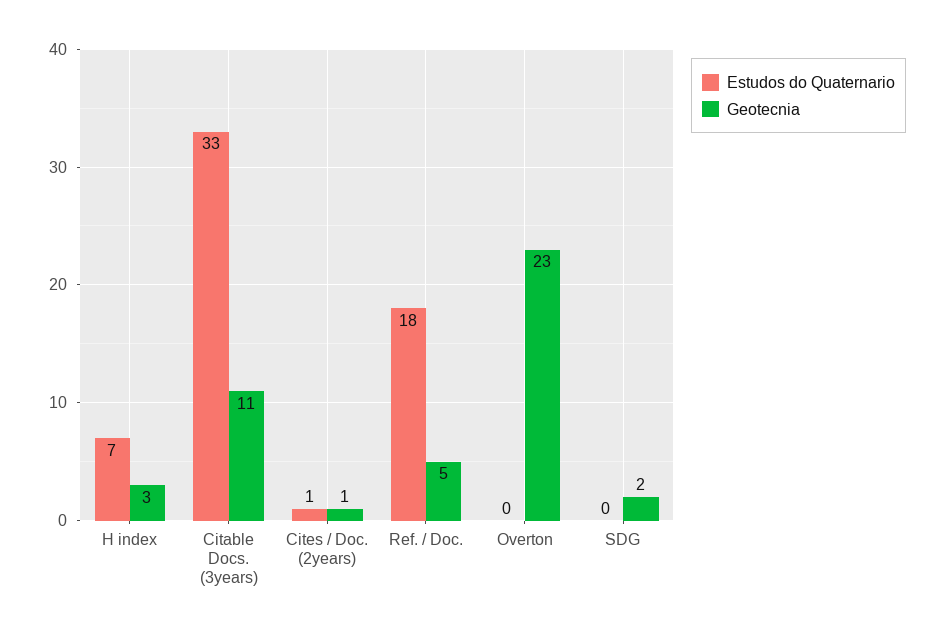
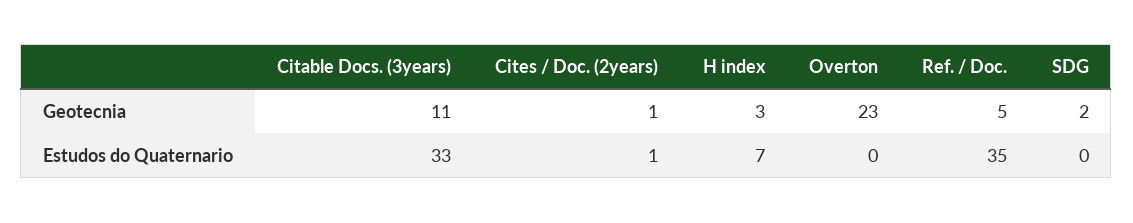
Estudos do Quaternario, Ref. / Doc.: 18 -> 35

